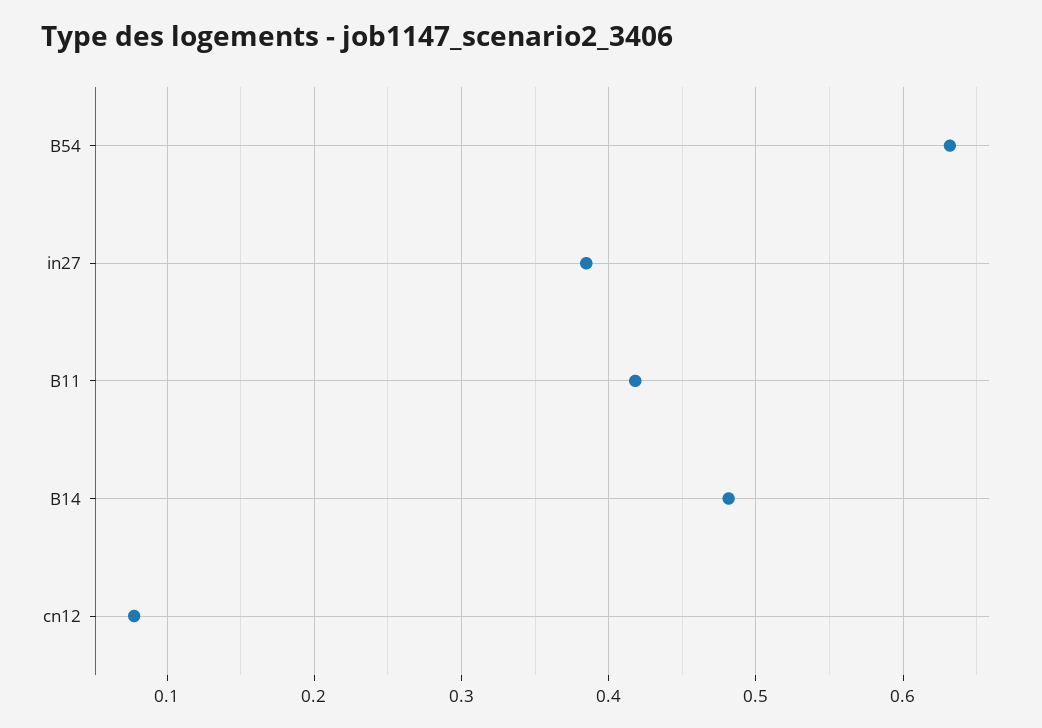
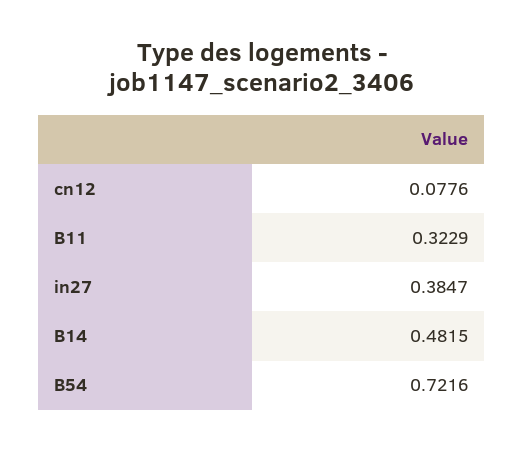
B54: 0.63 -> 0.7216
B11: 0.42 -> 0.3229

